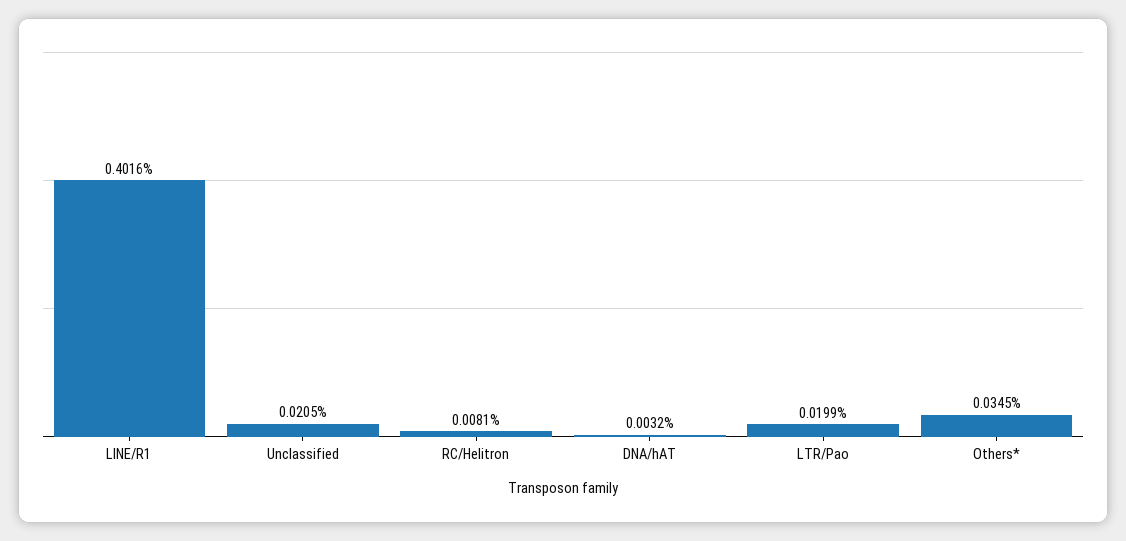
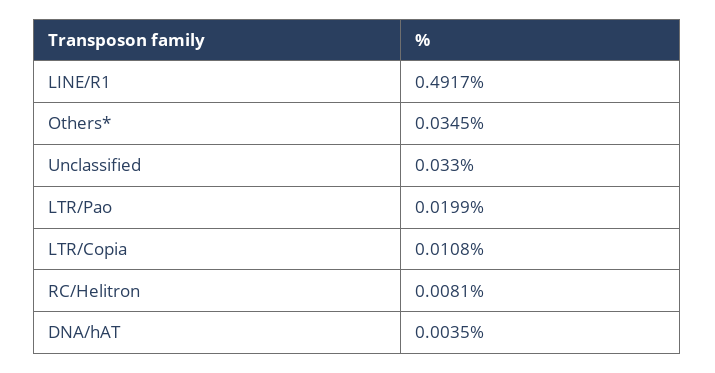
LINE/R1: 0.4016 -> 0.4917
Unclassified: 0.0205 -> 0.033
DNA/hAT: 0.0032 -> 0.0035
LTR/Copia: none -> 0.0108

